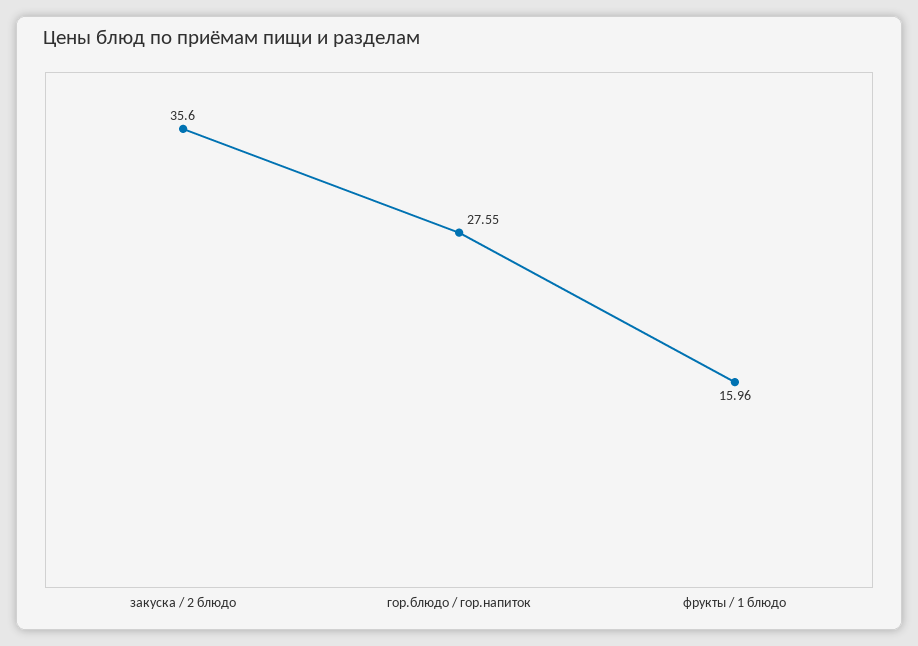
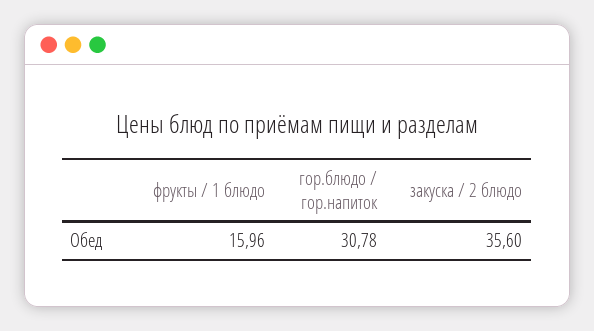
гор.блюдо / гор.напиток: 27.55 -> 30.78

